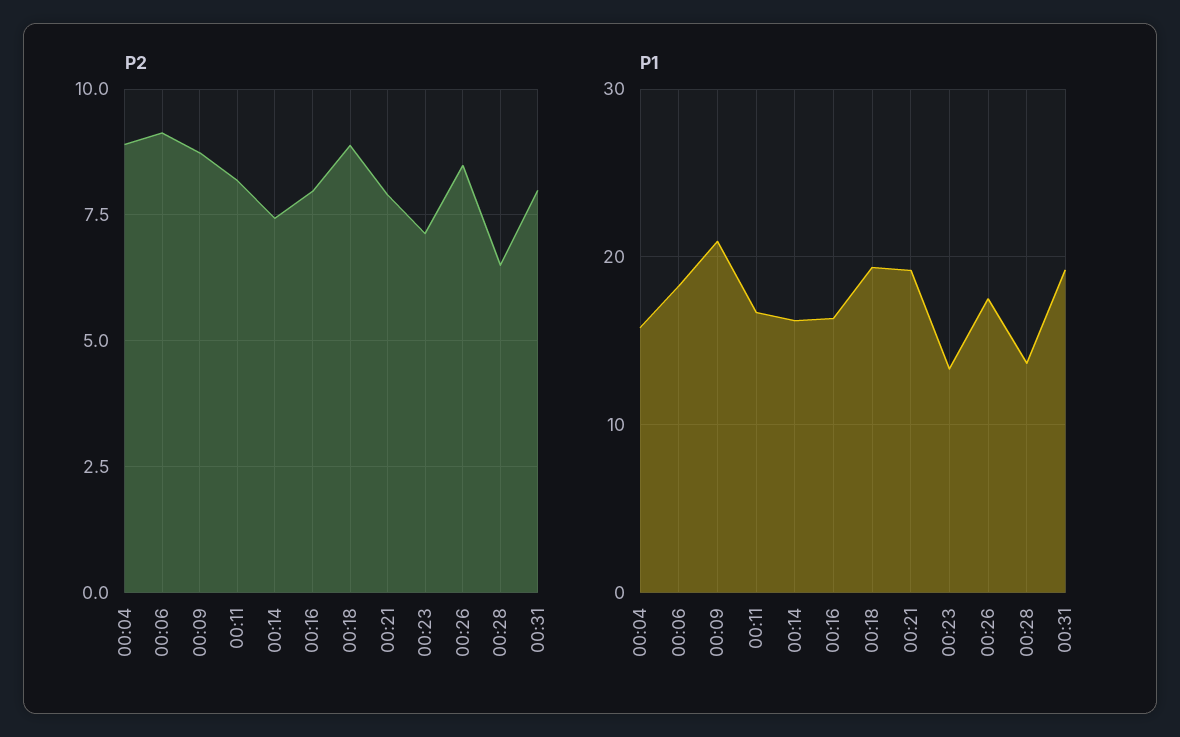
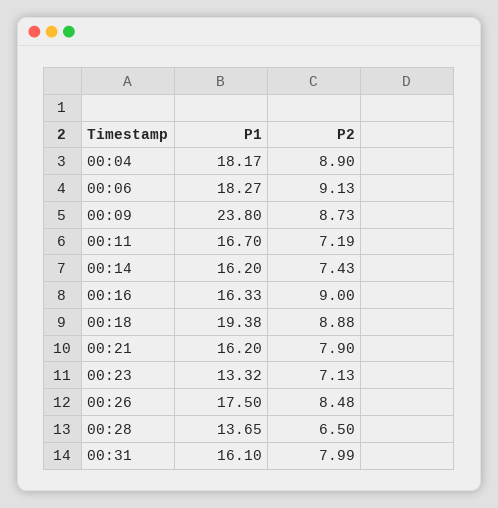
P2, 00:11: 8.25 -> 7.19
P2, 00:16: 8 -> 9
P1, 00:04: 16 -> 18.17
P1, 00:09: 21 -> 23.8
P1, 00:21: 19 -> 16.2
P1, 00:31: 19 -> 16.1

